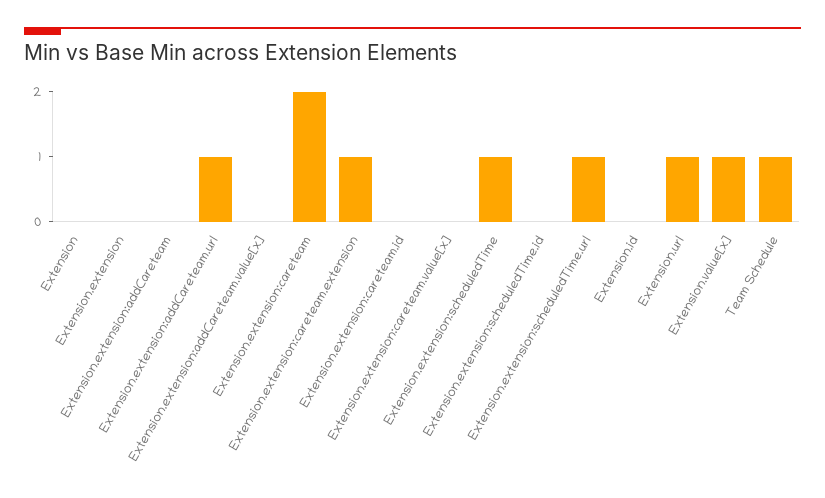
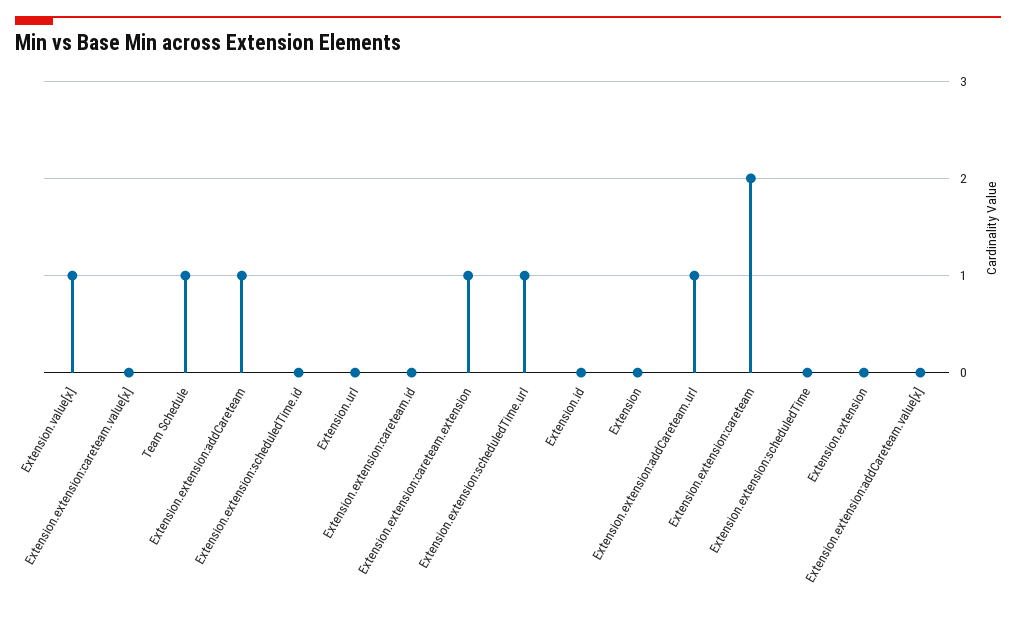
Extension.extension:addCareteam: 0 -> 1
Extension.extension:scheduledTime: 1 -> 0
Extension.url: 1 -> 0

